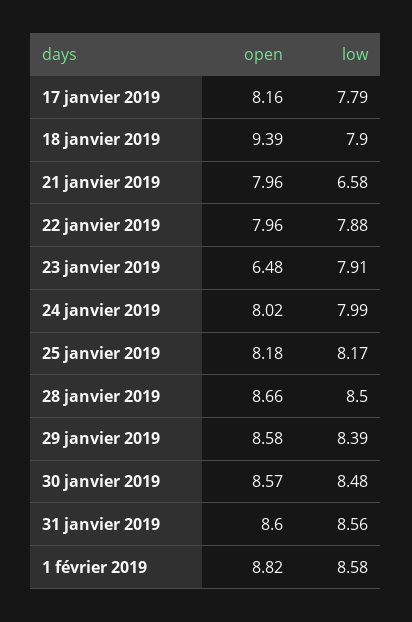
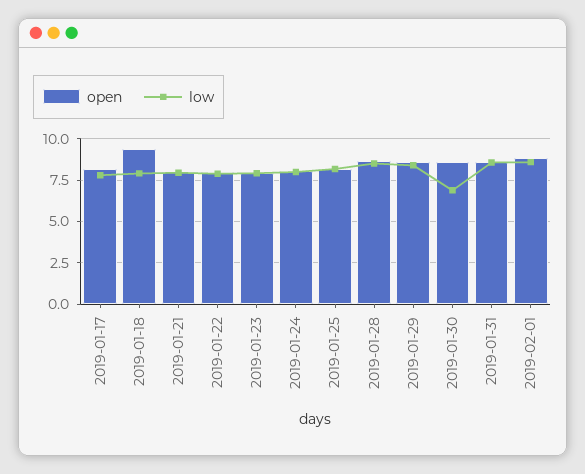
low, 21 janvier 2019: 6.58 -> 8
open, 23 janvier 2019: 6.48 -> 8
low, 30 janvier 2019: 8.48 -> 7

